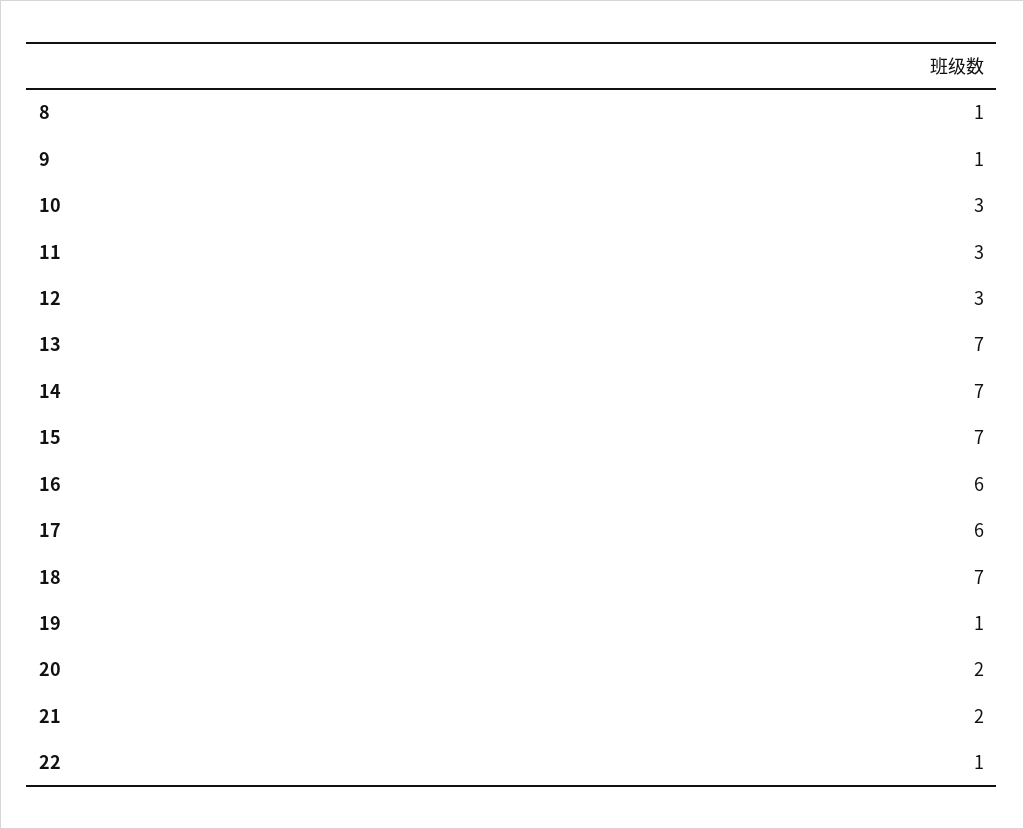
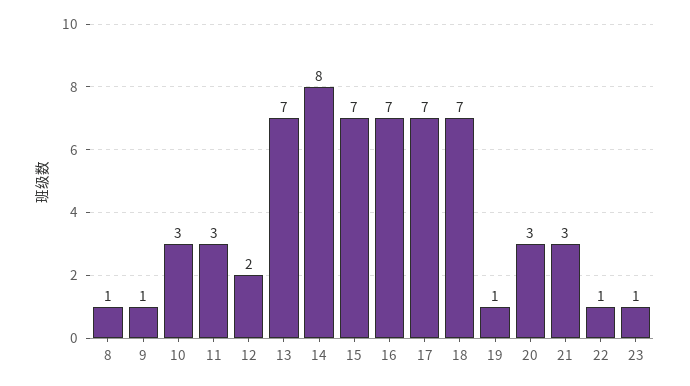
12: 3 -> 2
14: 7 -> 8
16: 6 -> 7
17: 6 -> 7
20: 2 -> 3
21: 2 -> 3
23: none -> 1

